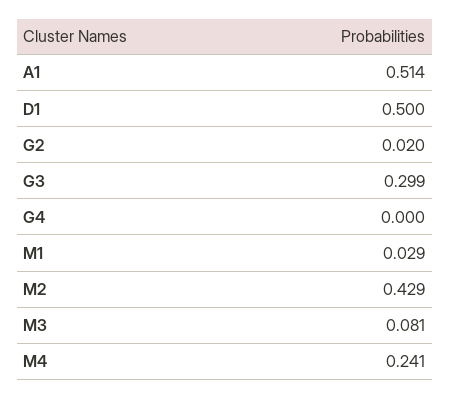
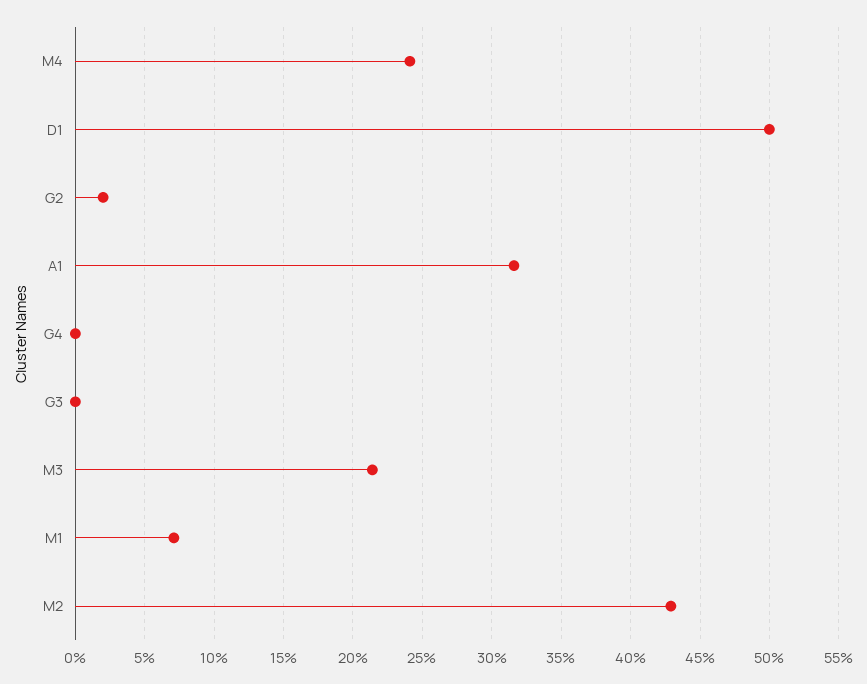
A1: 0.514 -> 0.315
G3: 0.299 -> 0
M1: 0.029 -> 0.07
M3: 0.081 -> 0.215

